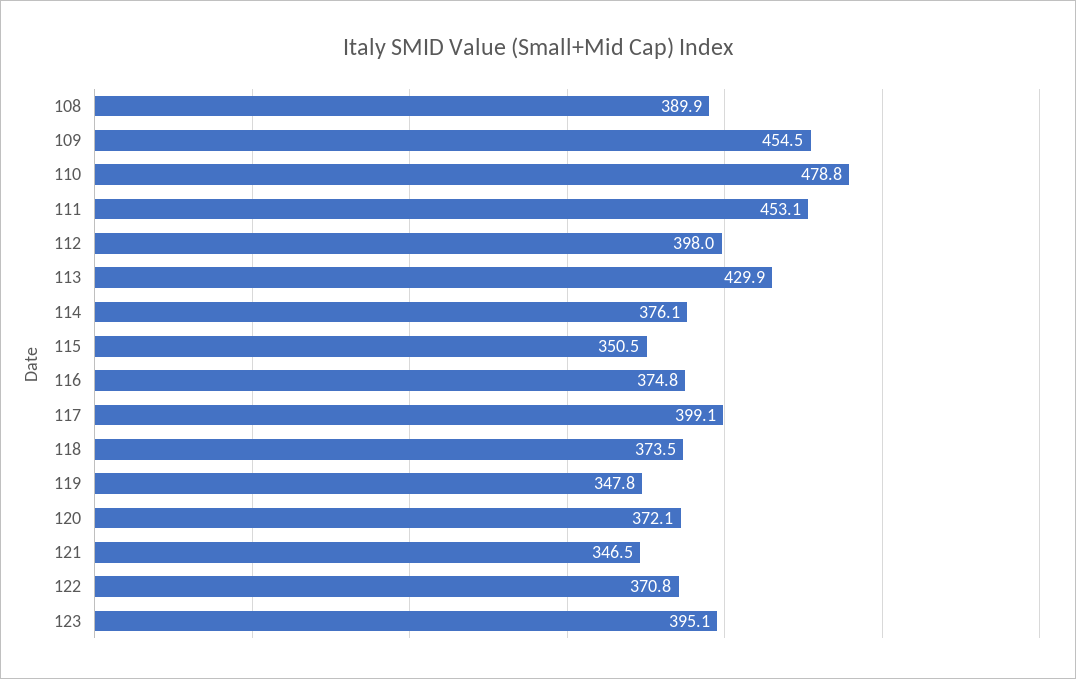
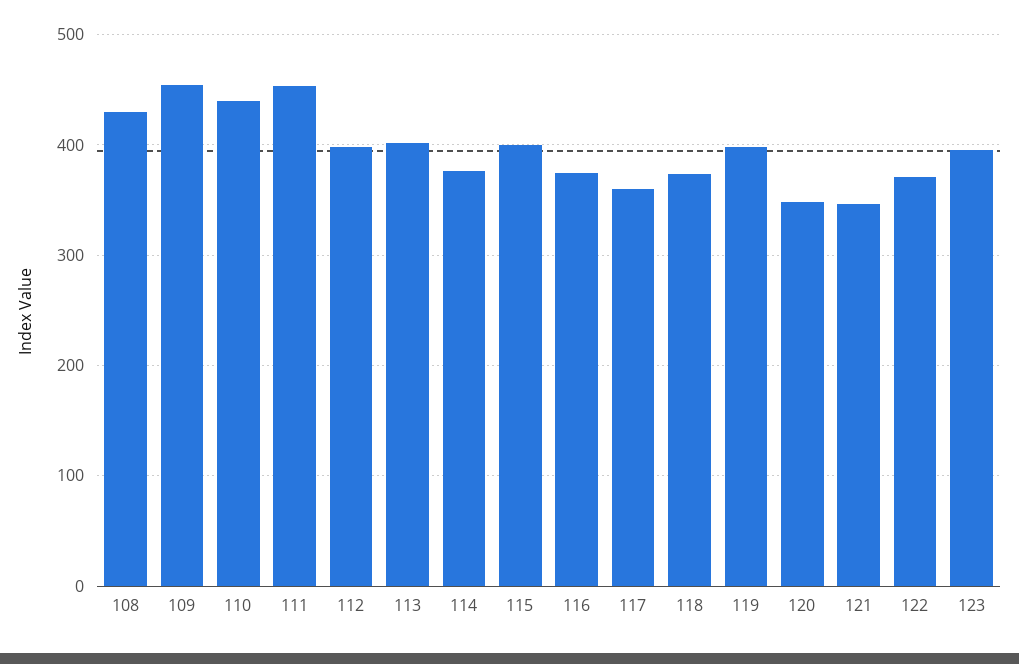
108: 389.9 -> 430
110: 478.8 -> 440
113: 429.9 -> 400
115: 350.5 -> 400
117: 399.1 -> 360
119: 347.8 -> 400
120: 372.1 -> 350

